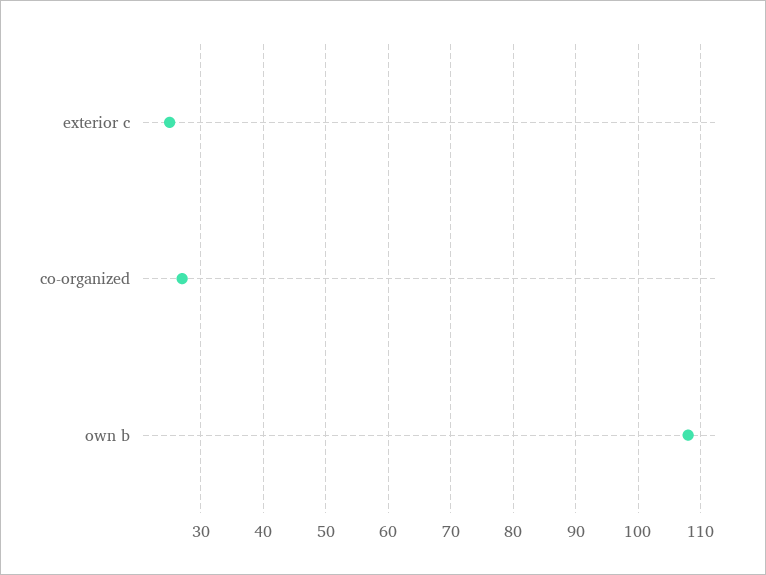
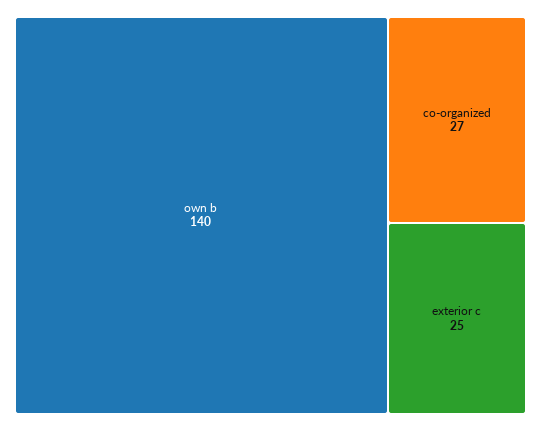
own b: 108 -> 140

